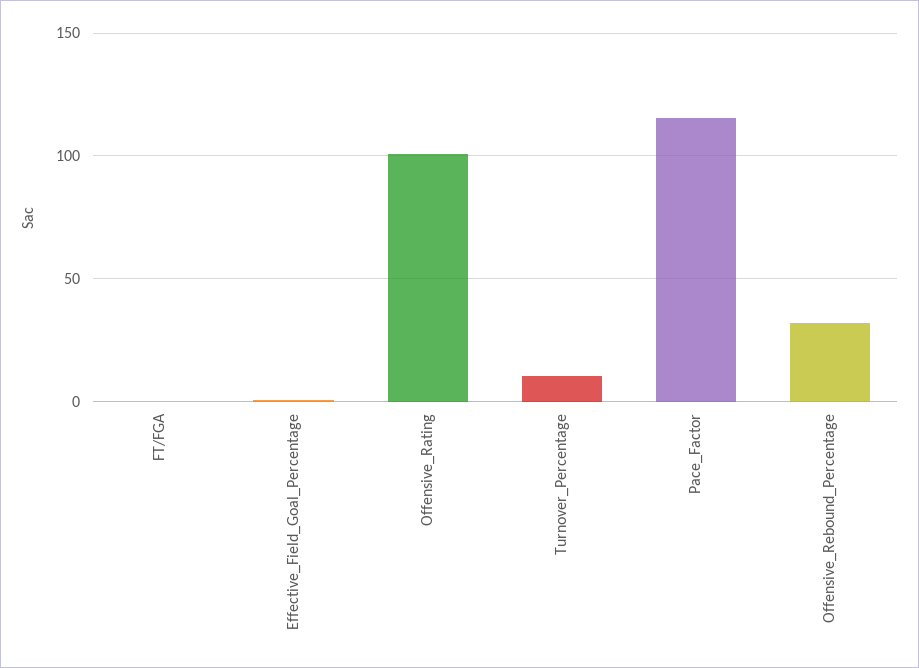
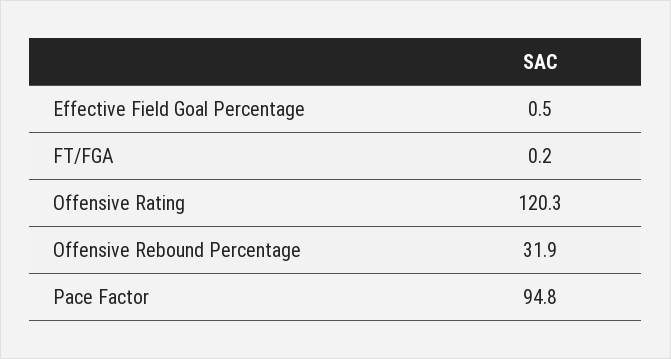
Offensive_Rating: 100 -> 120.3
Turnover_Percentage: 10 -> none
Pace_Factor: 115 -> 94.8

